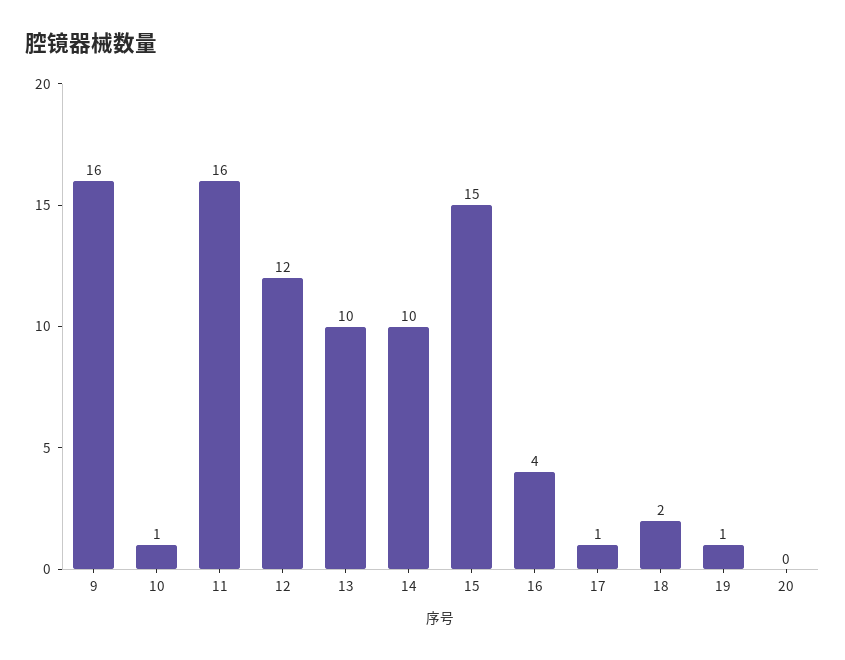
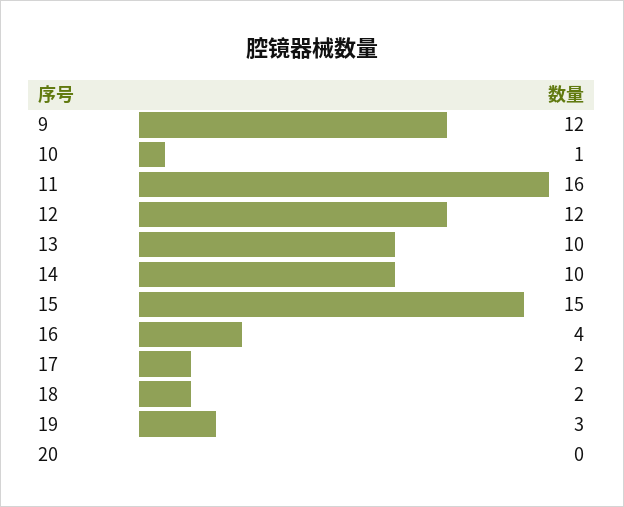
9: 16 -> 12
17: 1 -> 2
19: 1 -> 3

